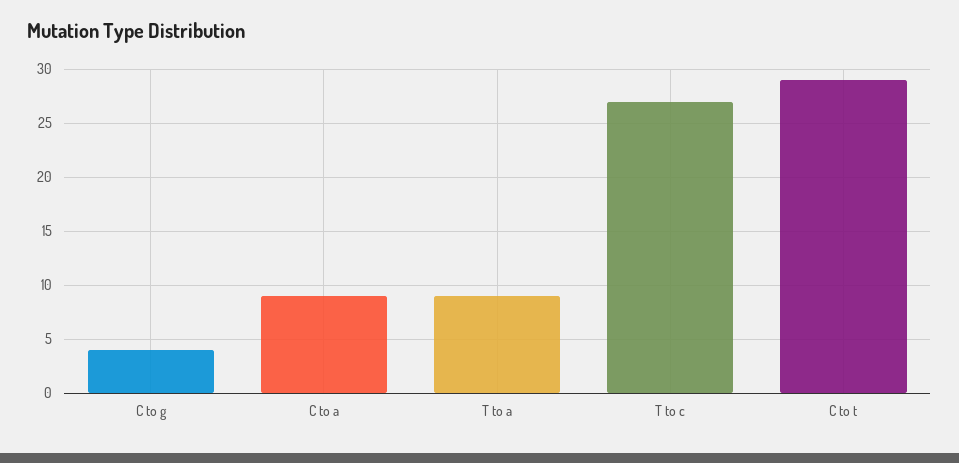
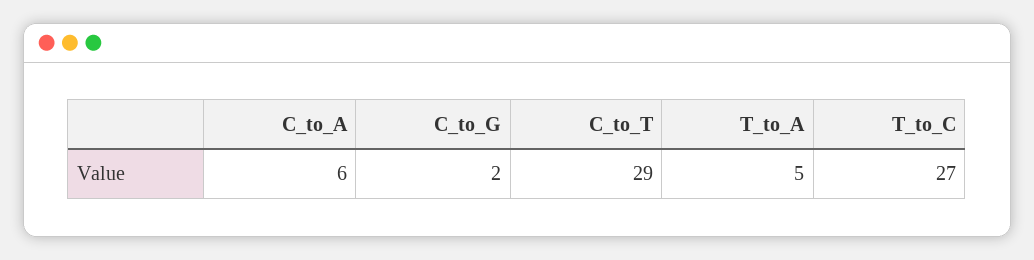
C to g: 4 -> 2
C to a: 9 -> 6
T to a: 9 -> 5

